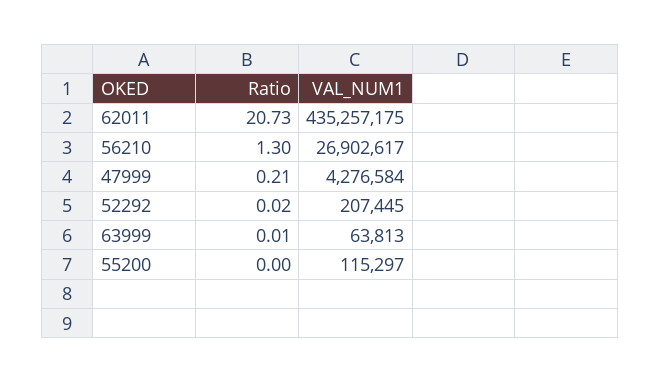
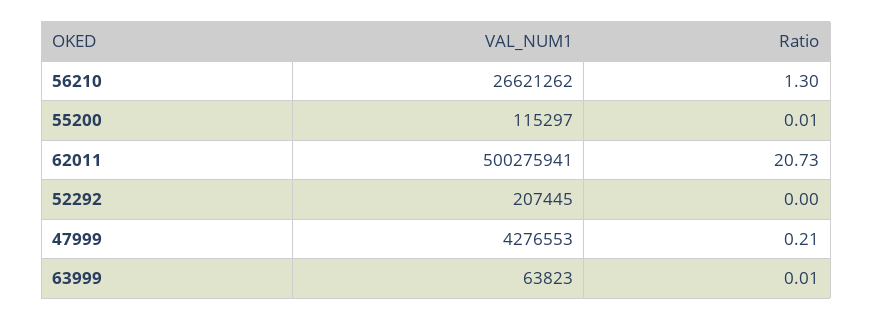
VAL_NUM1, 62011: 435257175 -> 500275941
VAL_NUM1, 56210: 26902617 -> 26621262
VAL_NUM1, 47999: 4276584 -> 4276553
Ratio, 52292: 0.02 -> 0
VAL_NUM1, 63999: 63813 -> 63823
Ratio, 55200: 0 -> 0.01

